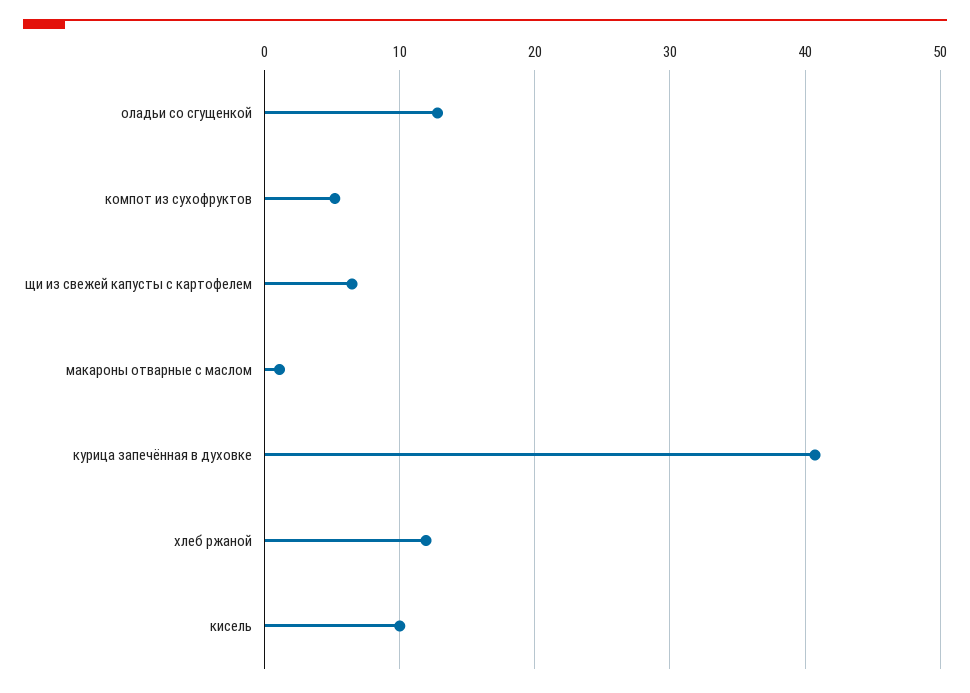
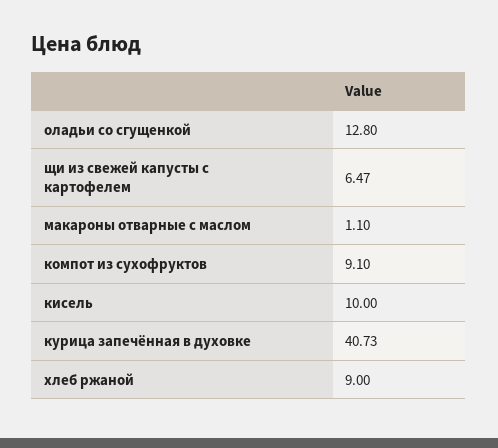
компот из сухофруктов: 5 -> 9.1
хлеб ржаной: 12 -> 9

